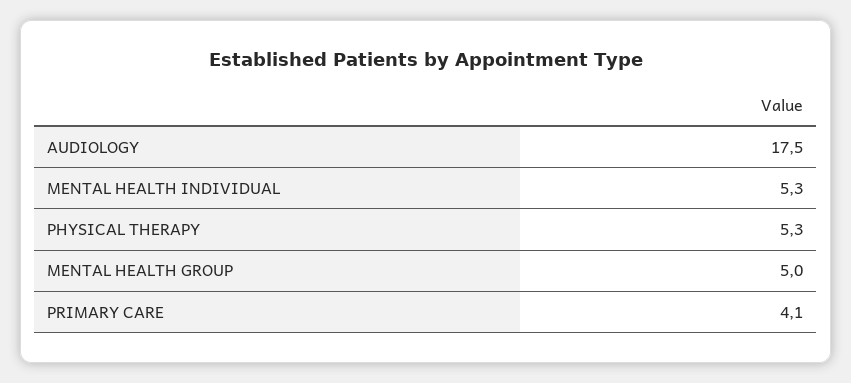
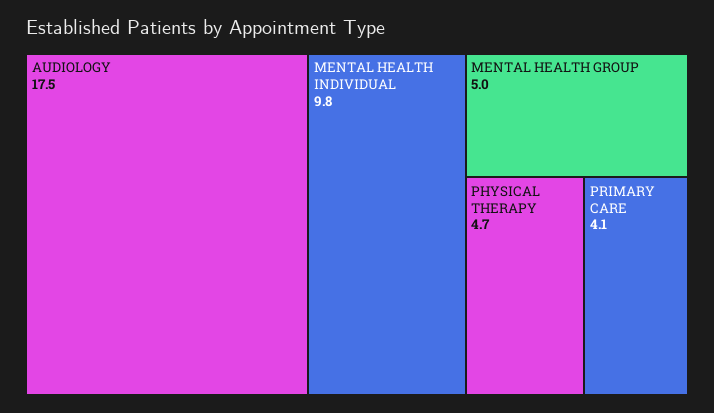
MENTAL HEALTH INDIVIDUAL: 5.3 -> 9.8
PHYSICAL THERAPY: 5.3 -> 4.7

